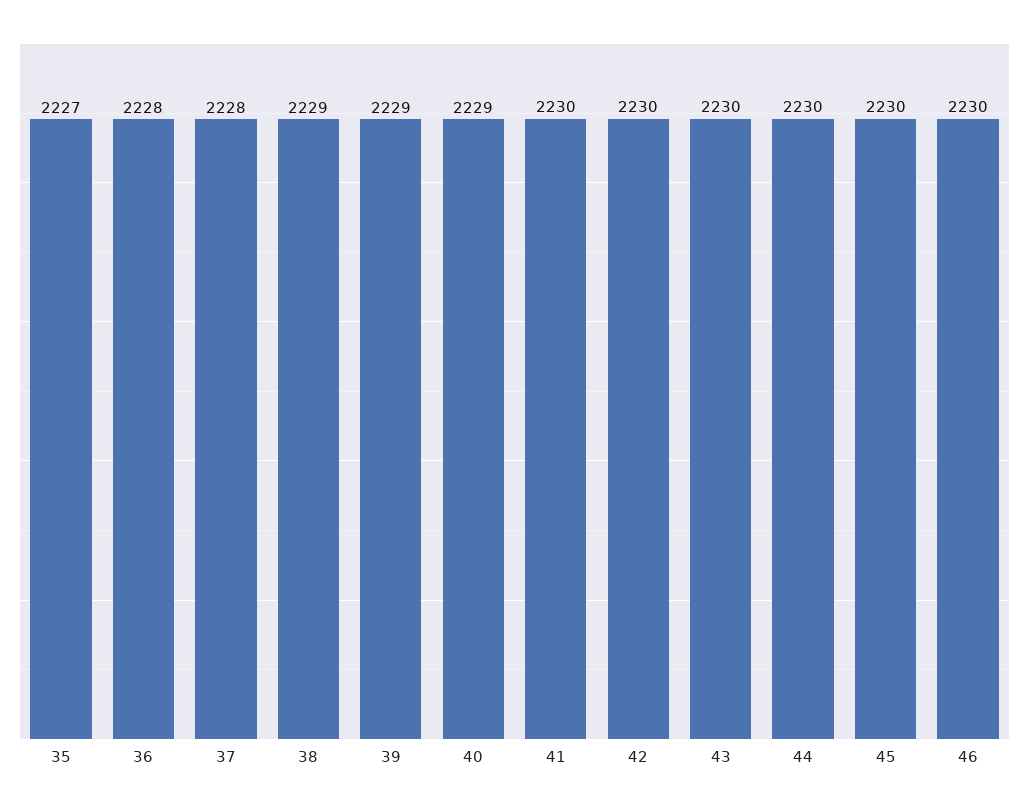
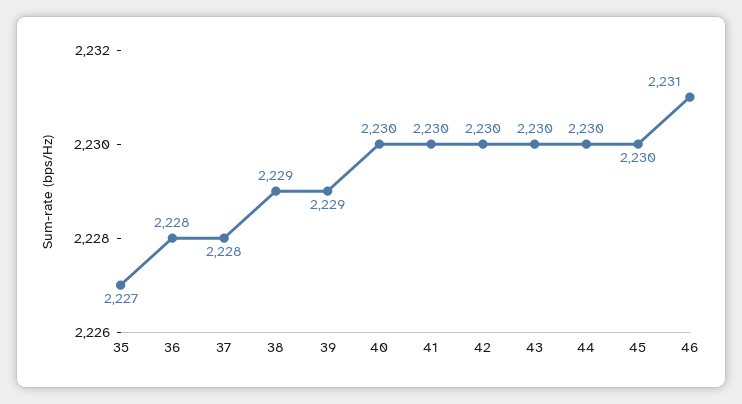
40: 2229 -> 2230
46: 2230 -> 2231

